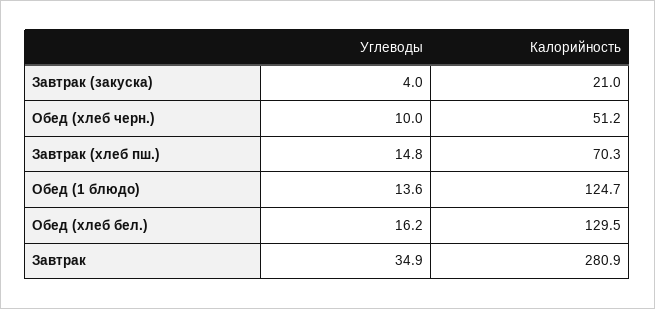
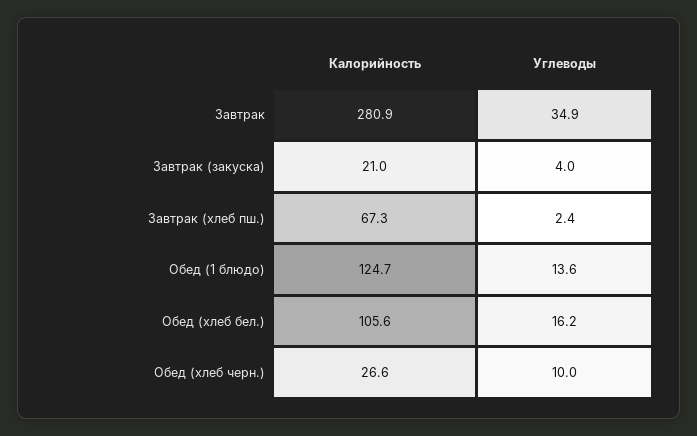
Калорийность, Обед (хлеб черн.): 51.2 -> 26.6
Углеводы, Завтрак (хлеб пш.): 14.8 -> 2.4
Калорийность, Завтрак (хлеб пш.): 70.3 -> 67.3
Калорийность, Обед (хлеб бел.): 129.5 -> 105.6

